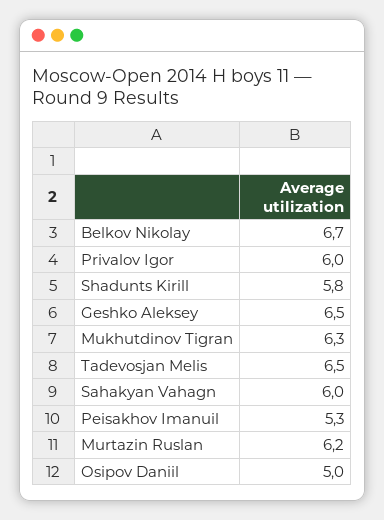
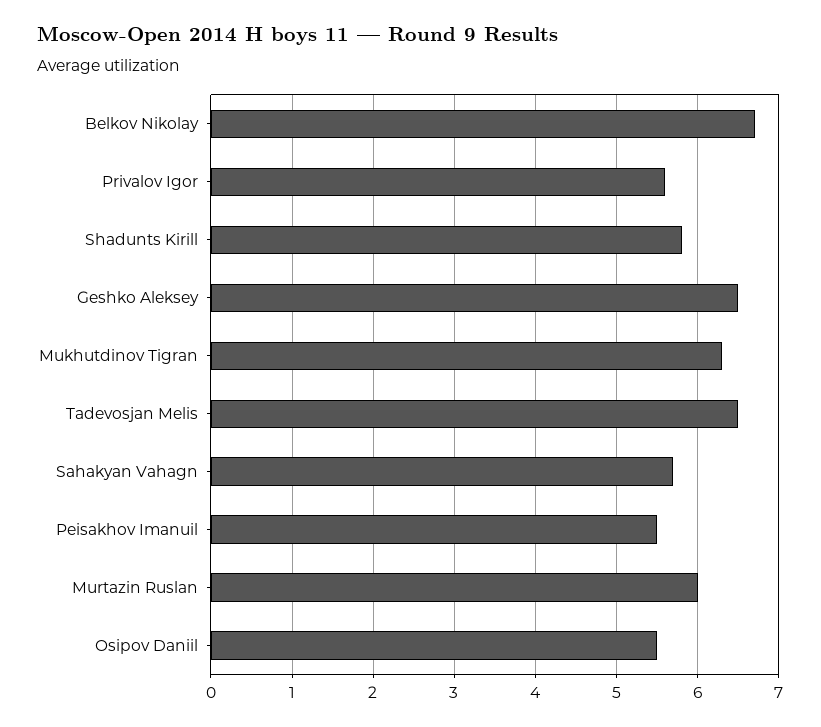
Privalov Igor: 6 -> 5.6
Sahakyan Vahagn: 6 -> 5.7
Peisakhov Imanuil: 5.3 -> 5.5
Murtazin Ruslan: 6.2 -> 6
Osipov Daniil: 5 -> 5.5

